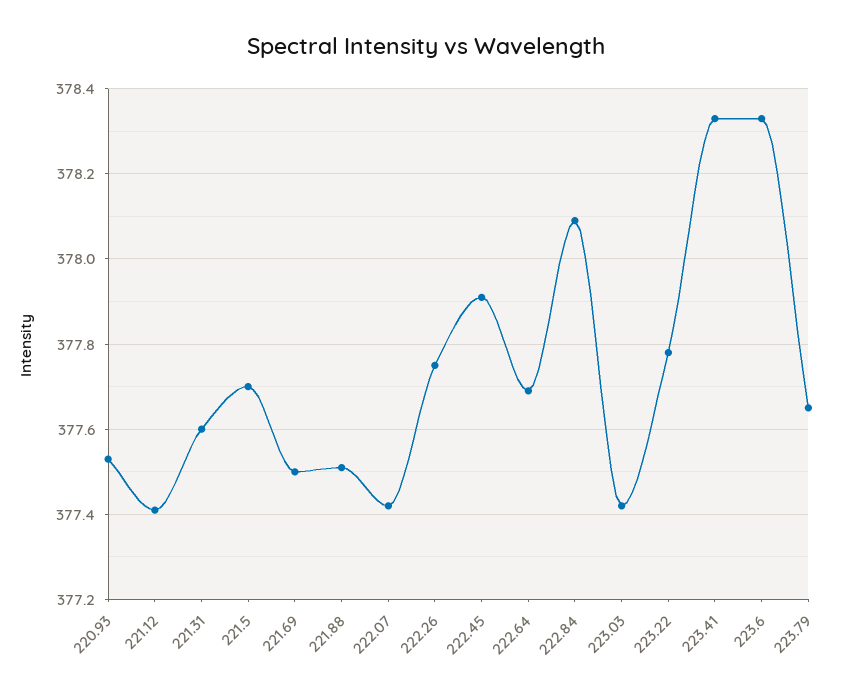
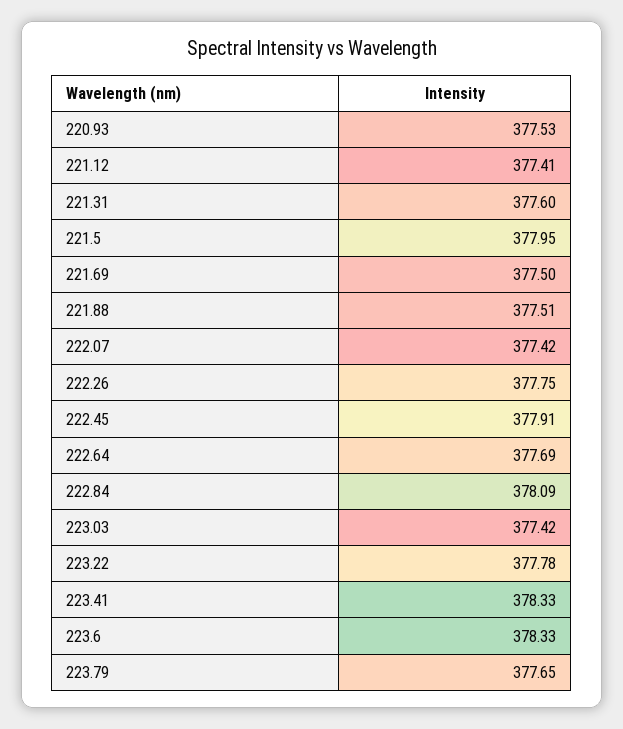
221.5: 377.7 -> 377.95

